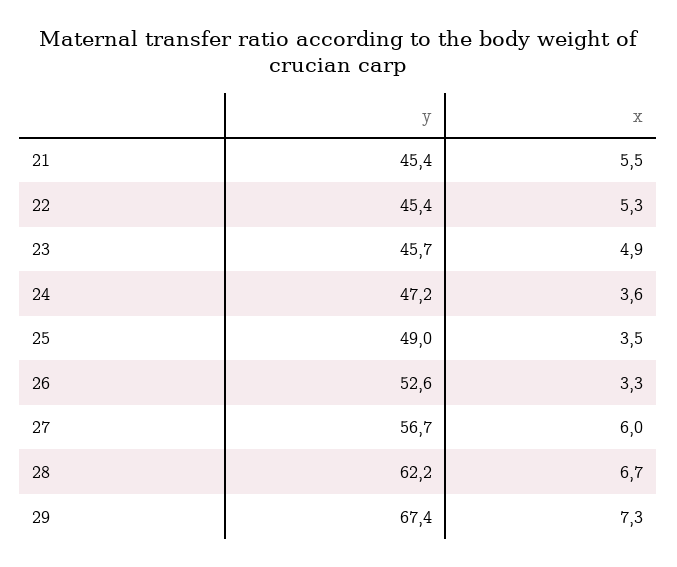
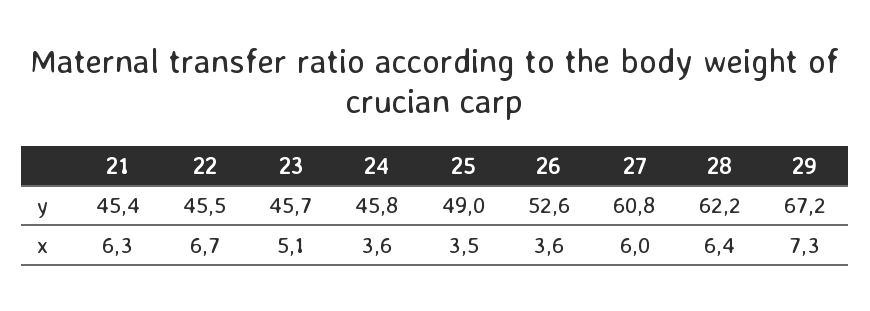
x, 21: 5.5 -> 6.3
y, 22: 45.4 -> 45.5
x, 22: 5.3 -> 6.7
x, 23: 4.9 -> 5.1
y, 24: 47.2 -> 45.8
x, 26: 3.3 -> 3.6
y, 27: 56.7 -> 60.8
x, 28: 6.7 -> 6.4
y, 29: 67.4 -> 67.2

